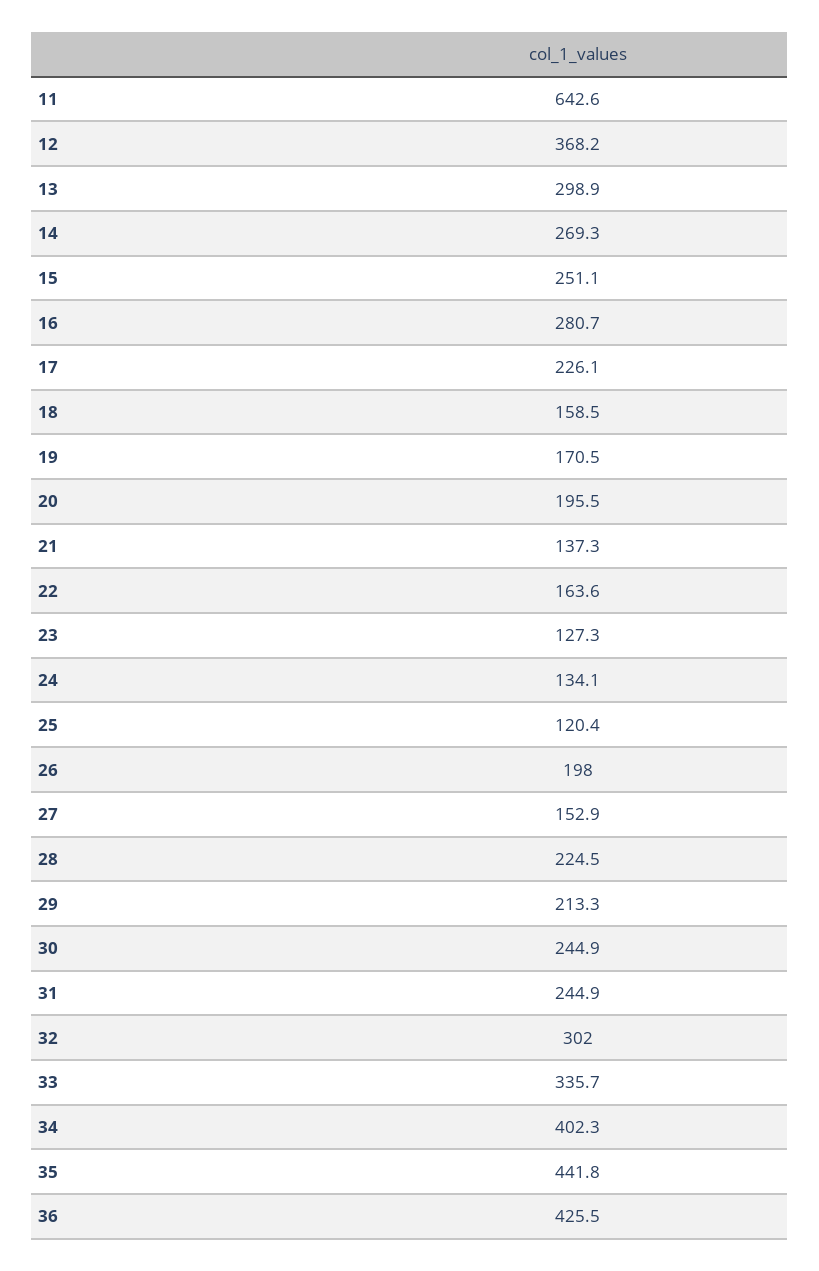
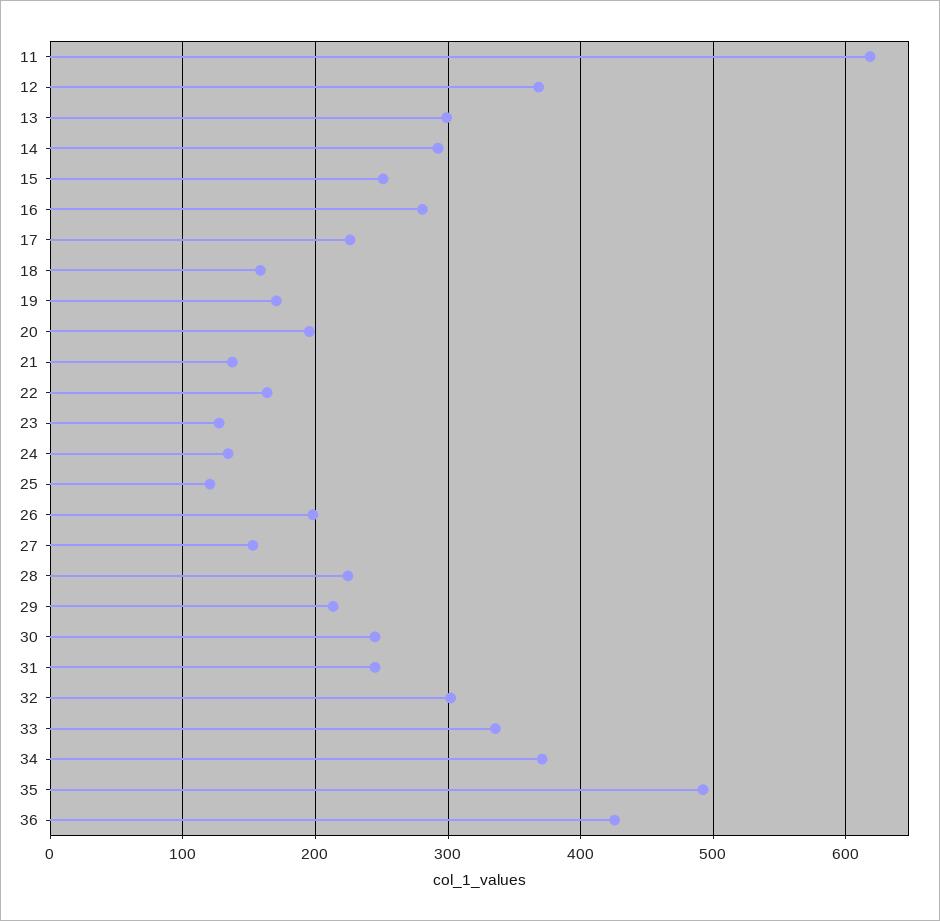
11: 642.6 -> 620
14: 269.3 -> 290
34: 402.3 -> 370
35: 441.8 -> 490

